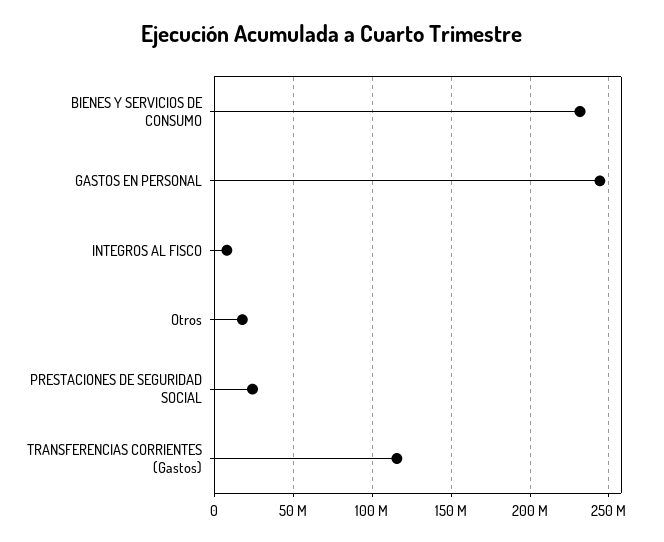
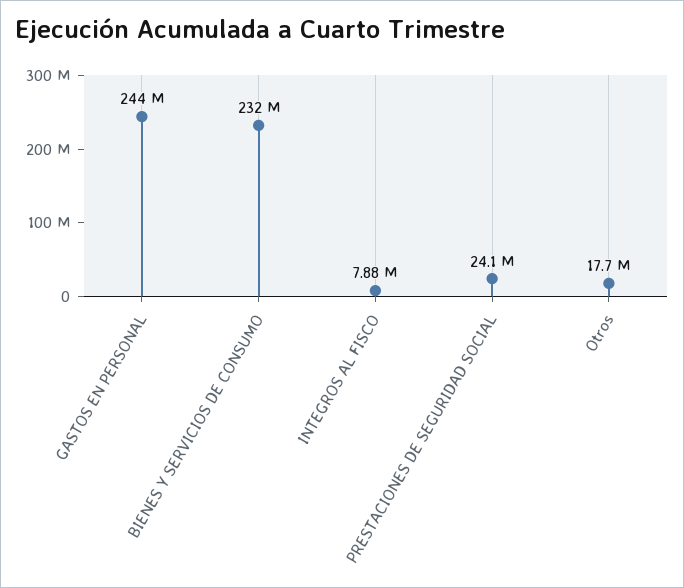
TRANSFERENCIAS CORRIENTES (Gastos): 115000000 -> none

